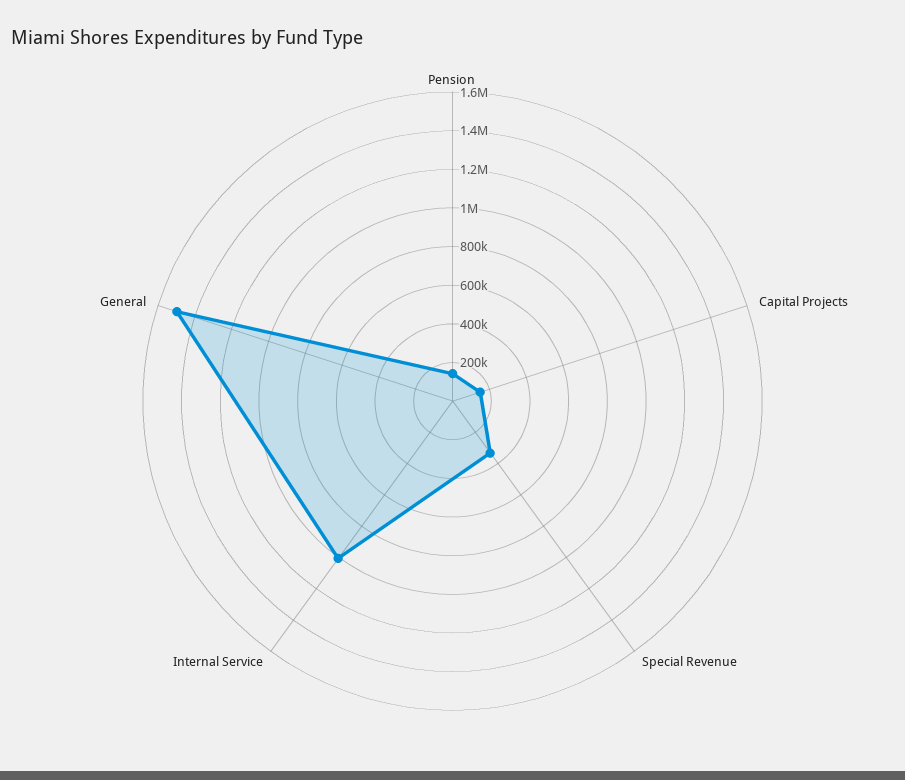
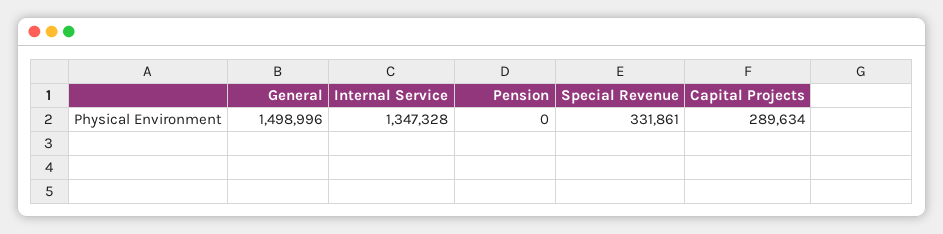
Pension: 150000 -> 0
Capital Projects: 150000 -> 289634
Internal Service: 1000000 -> 1347328

